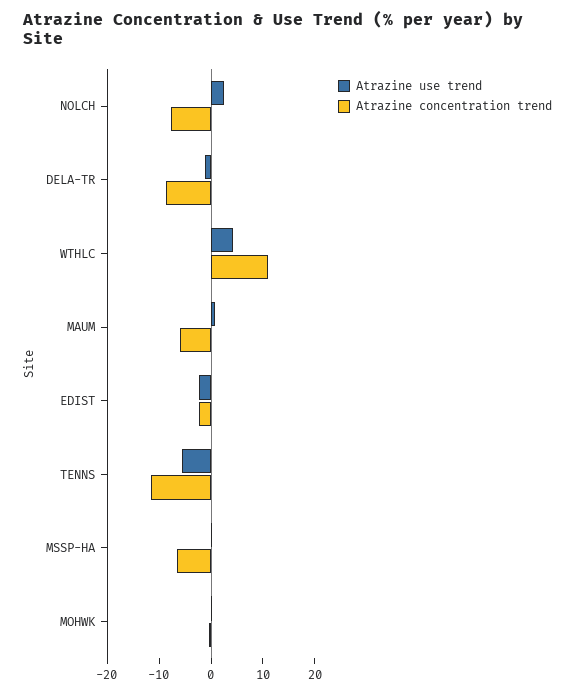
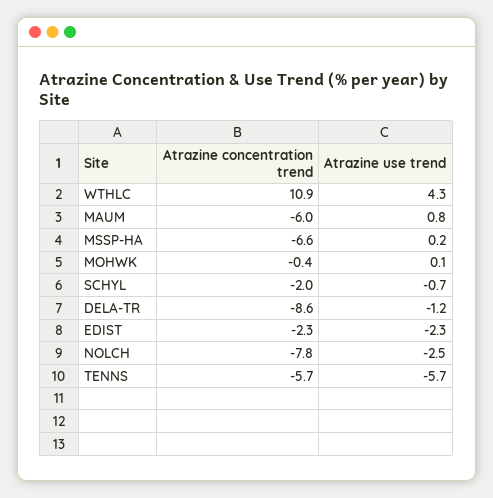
Atrazine use trend, NOLCH: 2 -> -2.5
Atrazine concentration trend, TENNS: -12 -> -5.7
Atrazine concentration trend, SCHYL: none -> -2
Atrazine use trend, SCHYL: none -> -0.7

